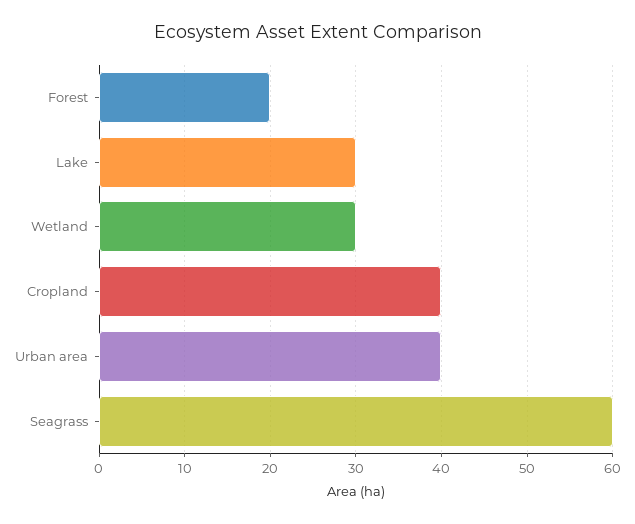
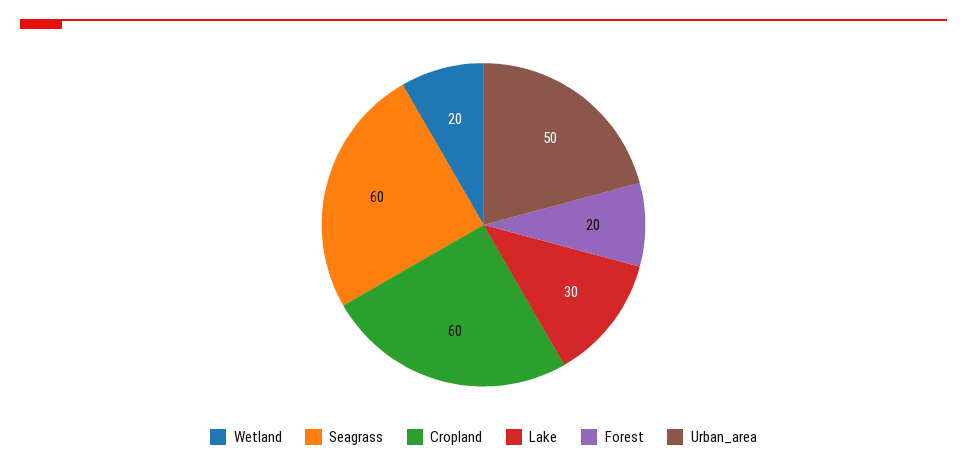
Wetland: 30 -> 20
Cropland: 40 -> 60
Urban area: 40 -> 50

